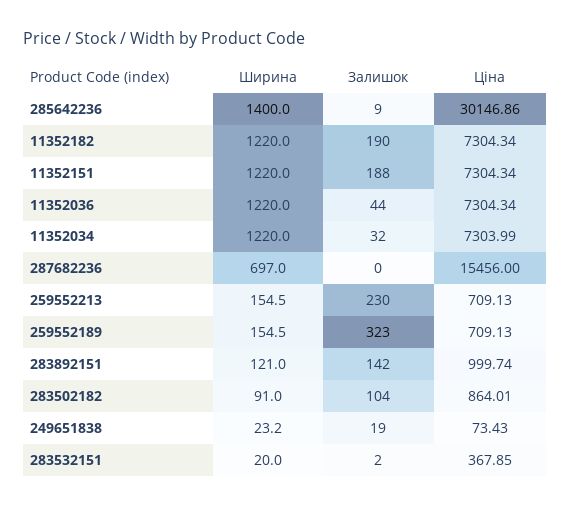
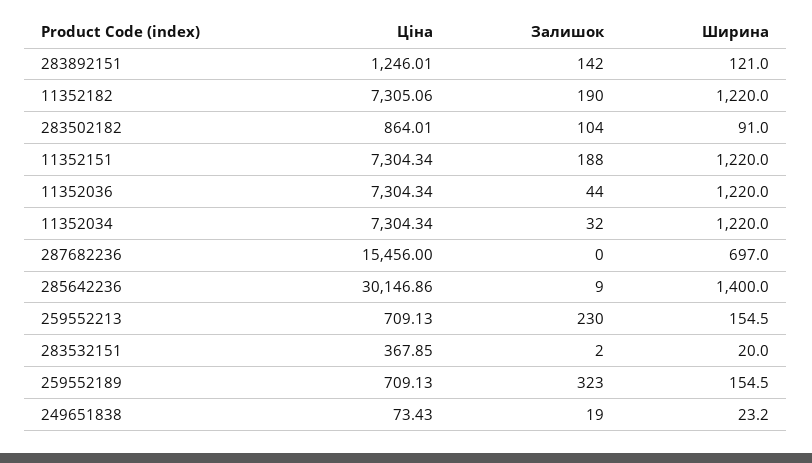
Ціна, 11352182: 7304.34 -> 7305.06
Ціна, 11352034: 7303.99 -> 7304.34
Ціна, 283892151: 999.74 -> 1246.01

